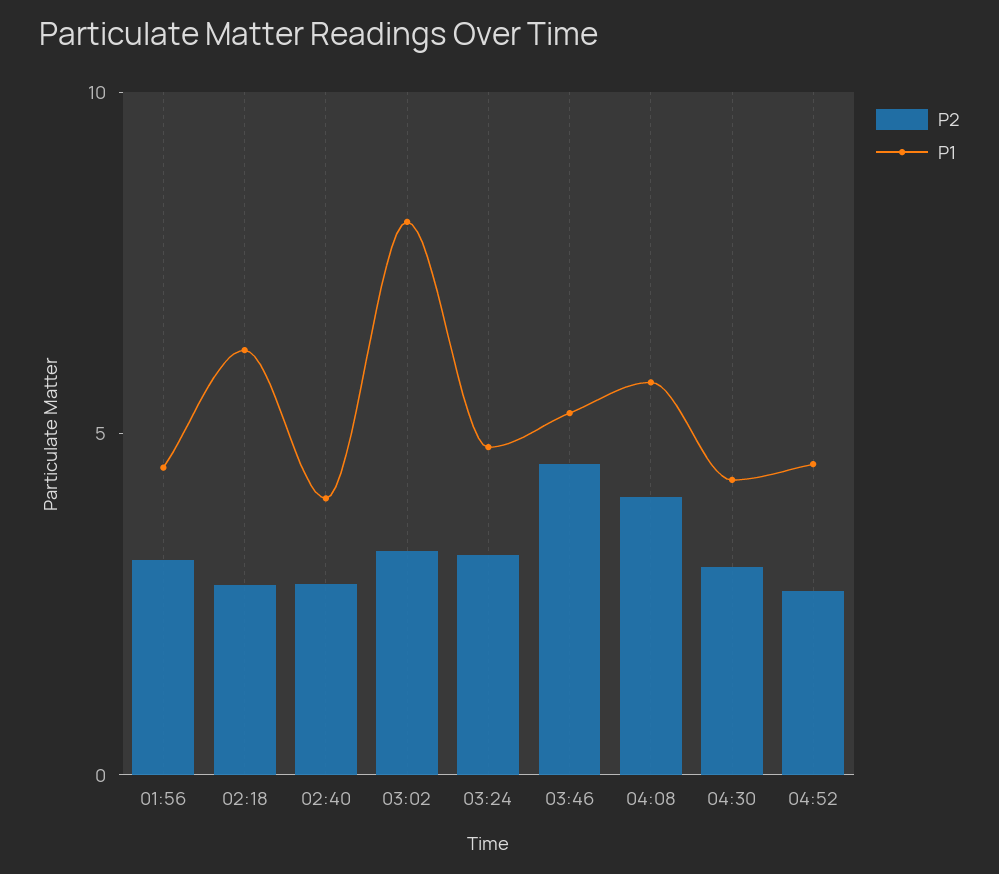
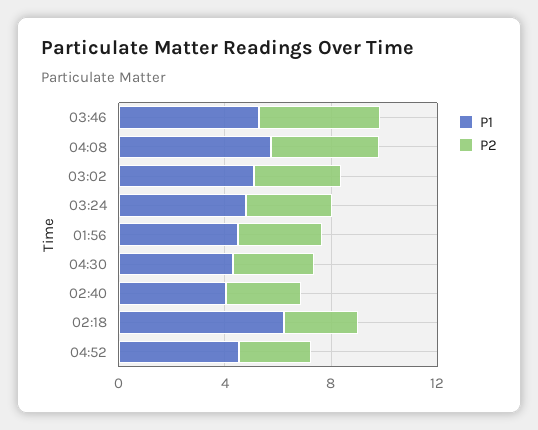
P1, 03:02: 8 -> 5

